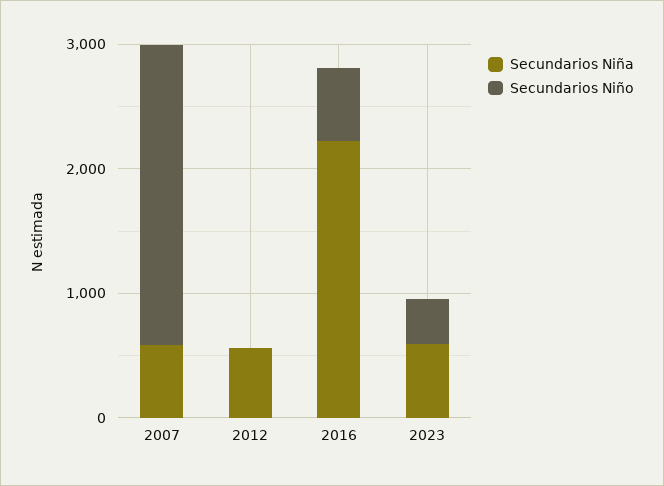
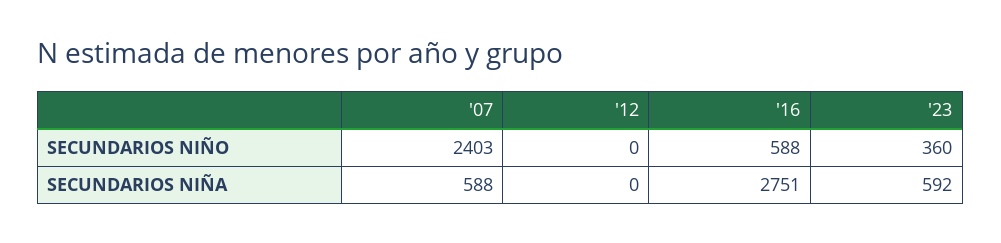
Secundarios Niña, 2012: 600 -> 0
Secundarios Niña, 2016: 2200 -> 2751

